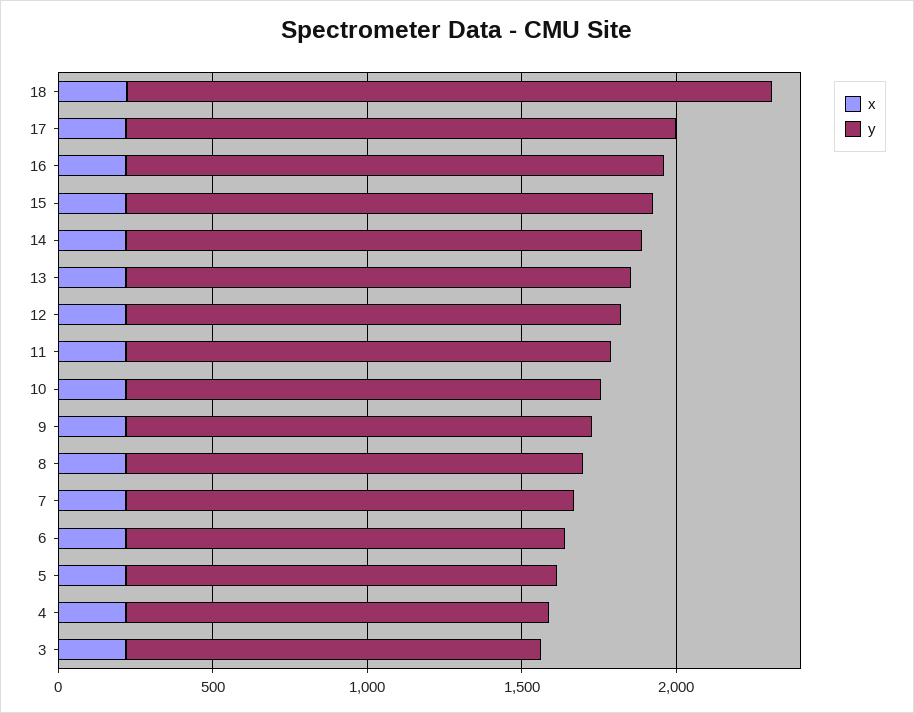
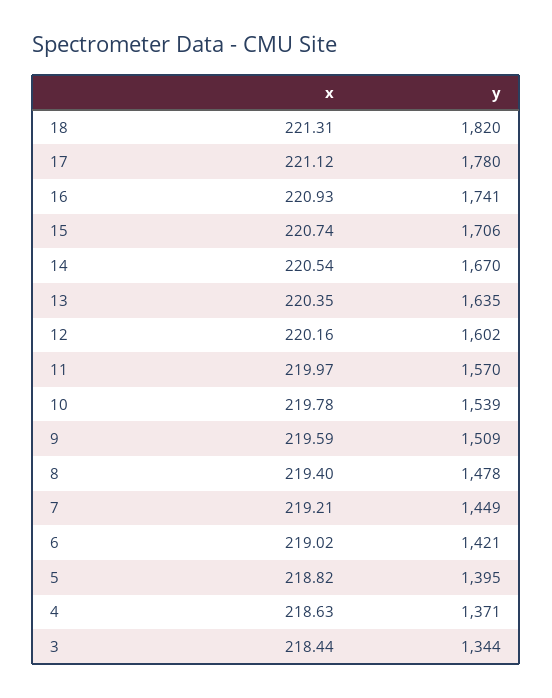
y, 18: 2100 -> 1820

